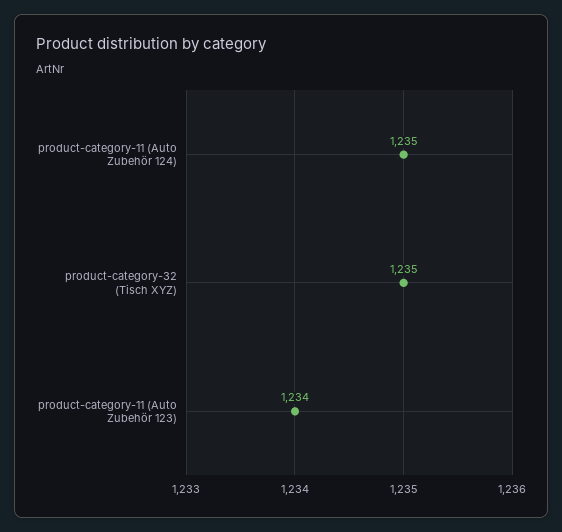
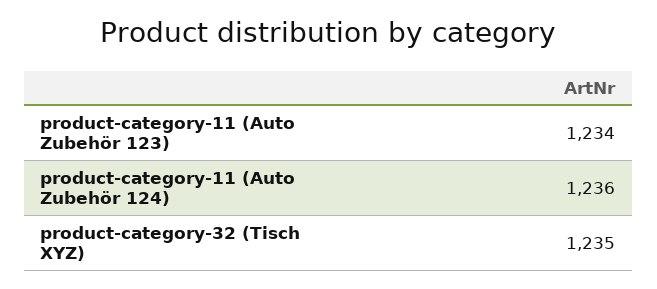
product-category-11 (Auto Zubehör 124): 1235 -> 1236

